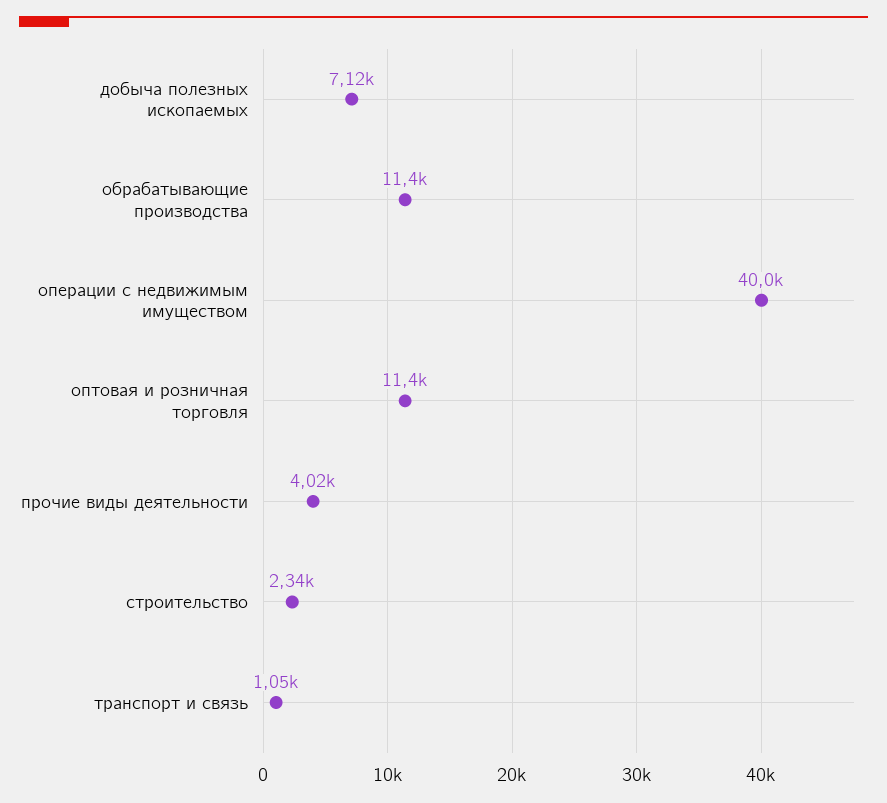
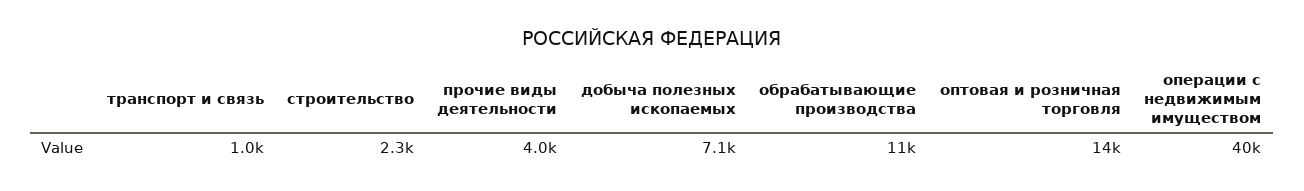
оптовая и розничная торговля: 11400 -> 14000

